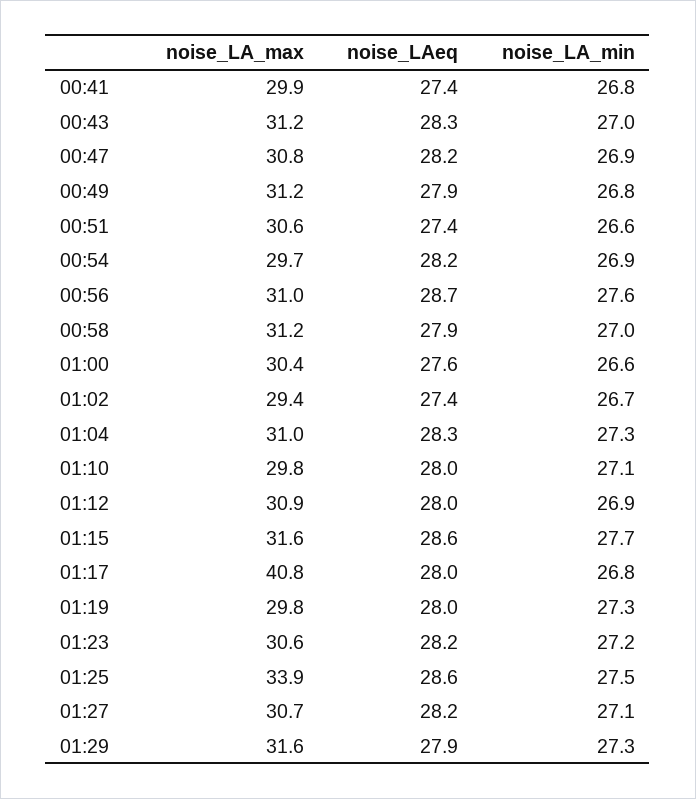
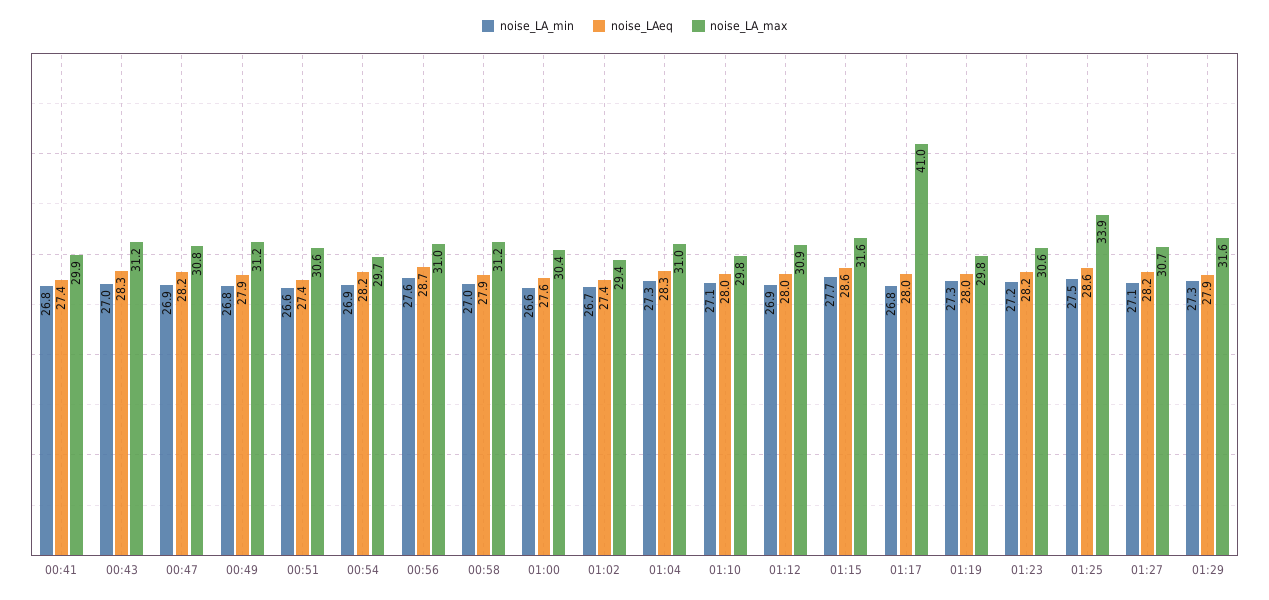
noise_LA_max, 01:17: 40.8 -> 41

